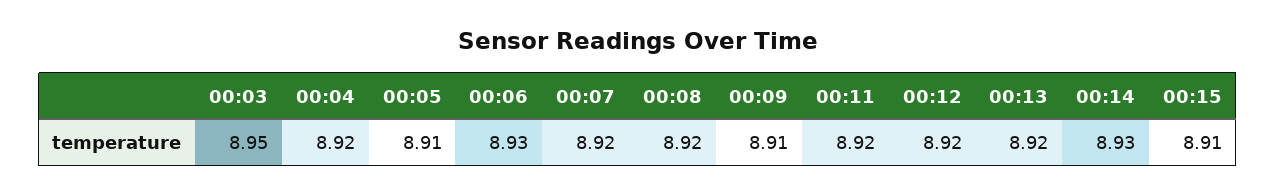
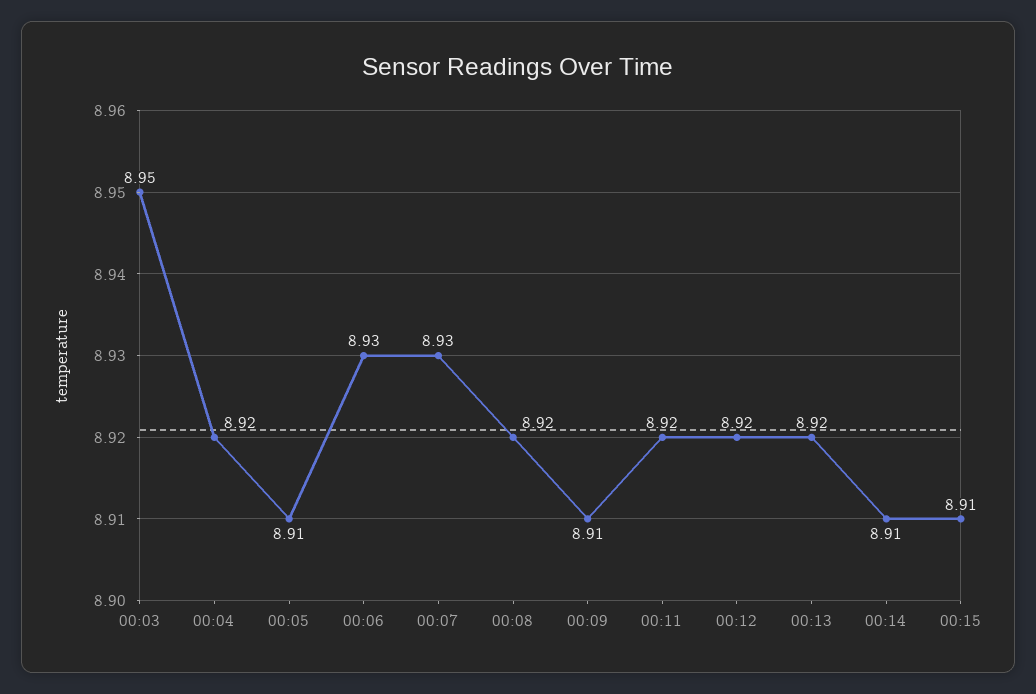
00:07: 8.92 -> 8.93
00:14: 8.93 -> 8.91

